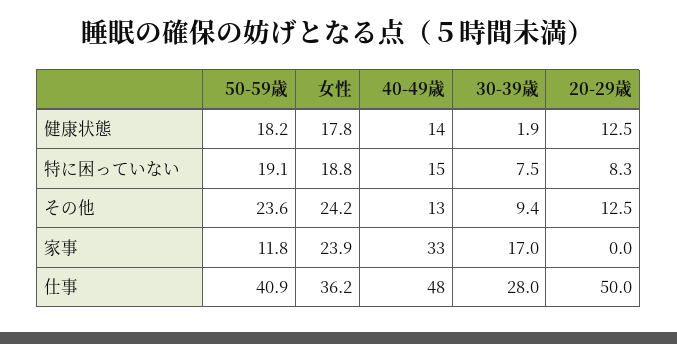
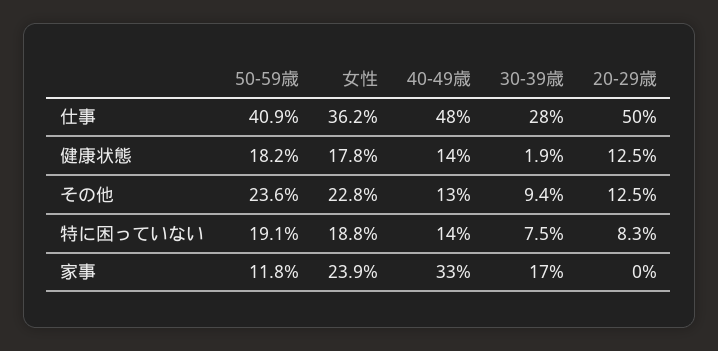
40-49歳, 特に困っていない: 15 -> 14
女性, その他: 24.2 -> 22.8

